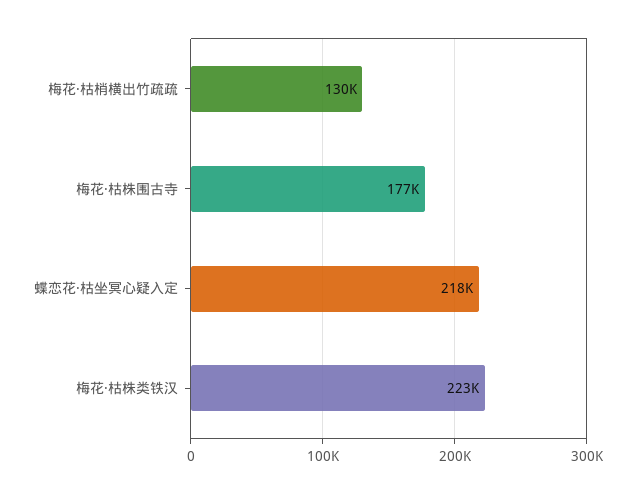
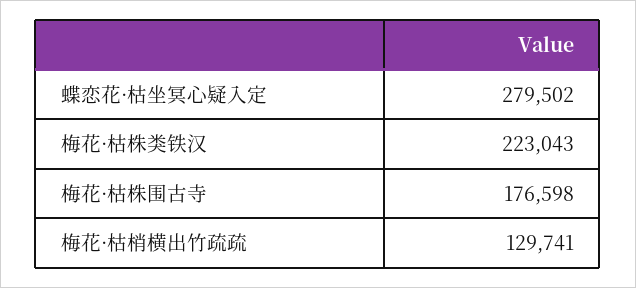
蝶恋花·枯坐冥心疑入定: 218000 -> 279502

